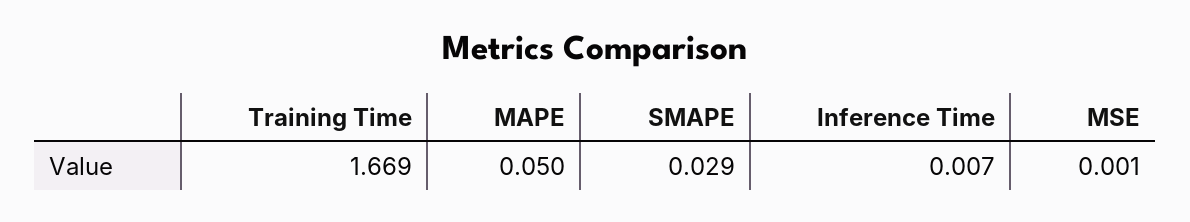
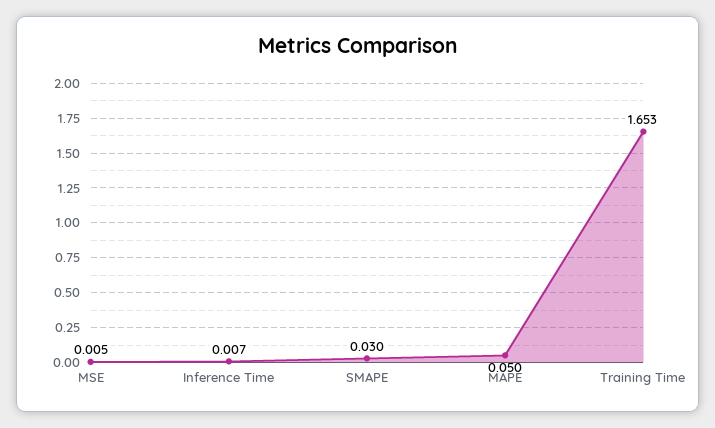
Training Time: 1.669 -> 1.653
SMAPE: 0.029 -> 0.03
MSE: 0.001 -> 0.005

